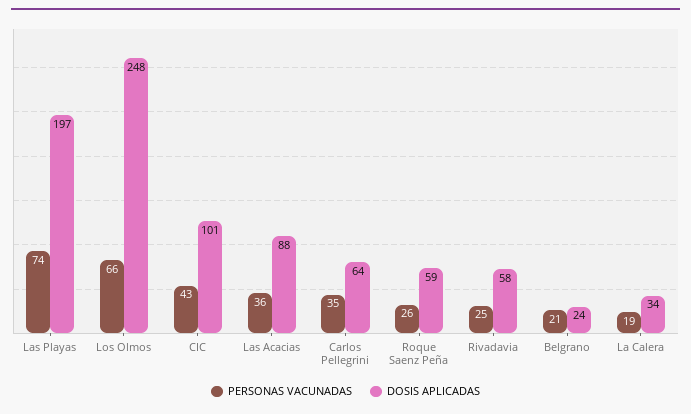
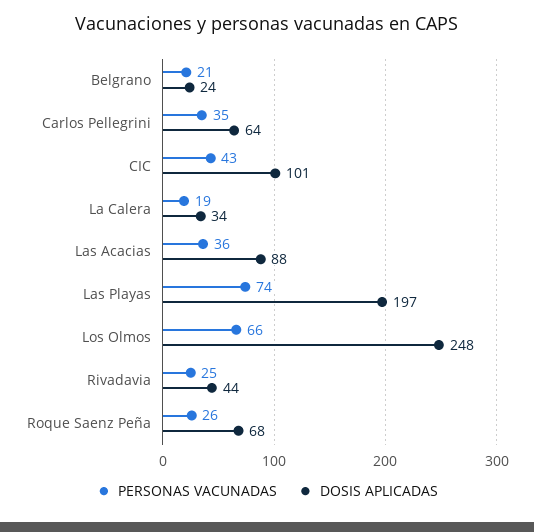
DOSIS APLICADAS, Roque Saenz Peña: 59 -> 68
DOSIS APLICADAS, Rivadavia: 58 -> 44

